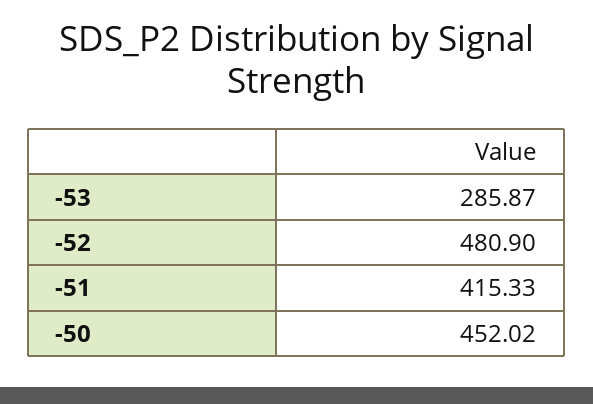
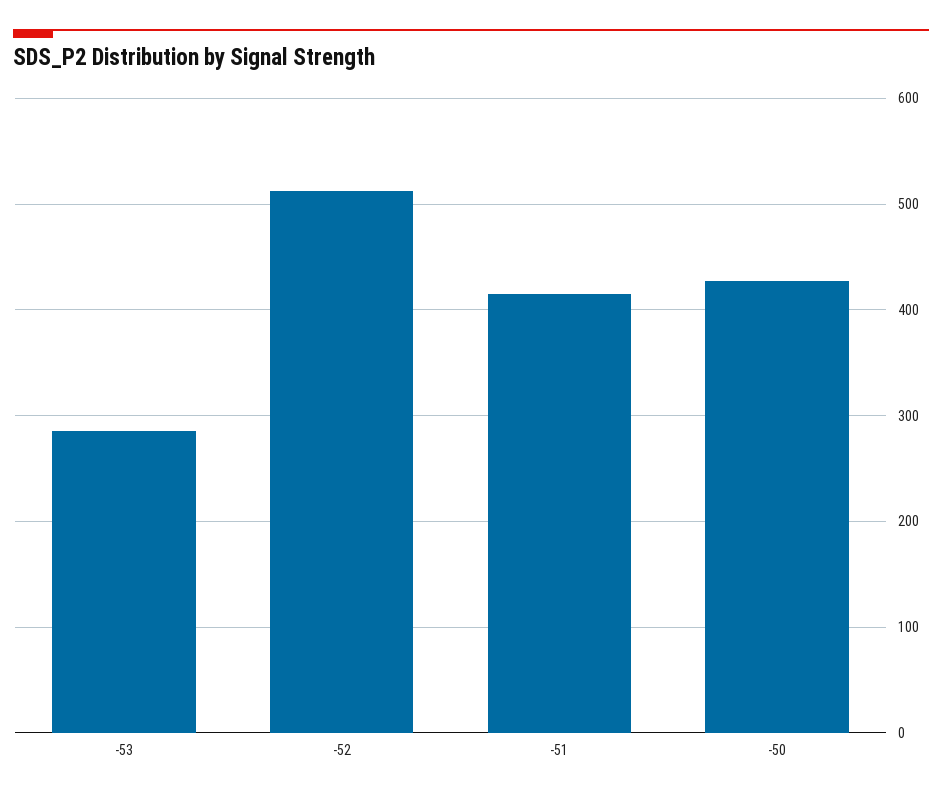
-52: 480.9 -> 510
-50: 452.02 -> 430

